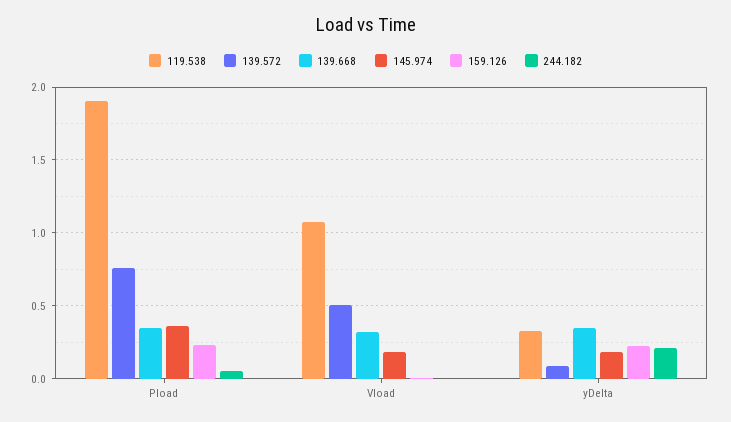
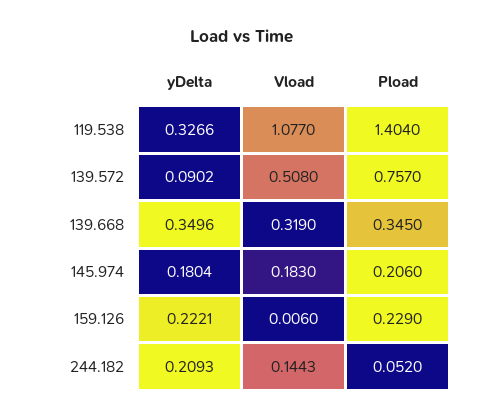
119.538, Pload: 1.9 -> 1.404
145.974, Pload: 0.35 -> 0.206
244.182, Vload: 0 -> 0.1443

